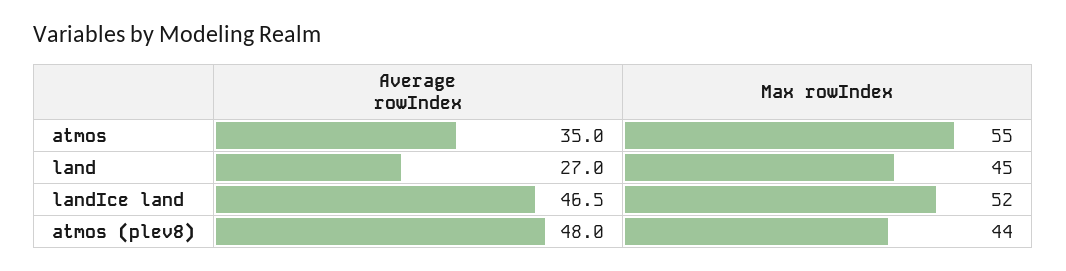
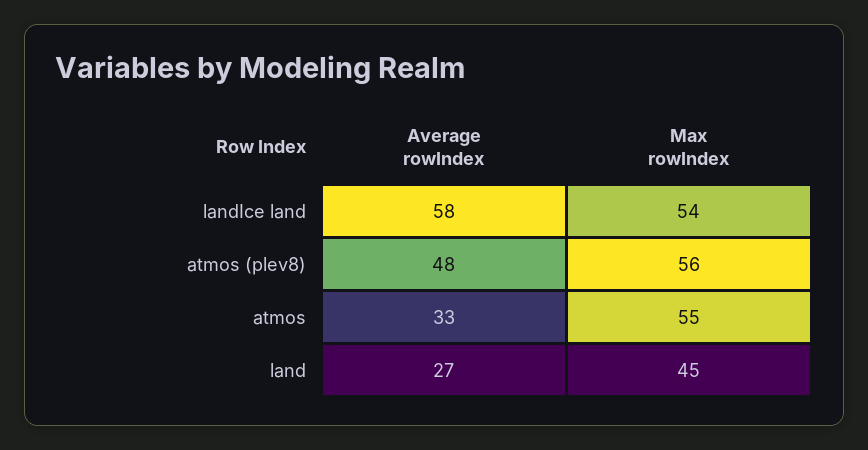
Average rowIndex, atmos: 35 -> 33
Average rowIndex, landIce land: 46.5 -> 58
Max rowIndex, landIce land: 52 -> 54
Max rowIndex, atmos (plev8): 44 -> 56

